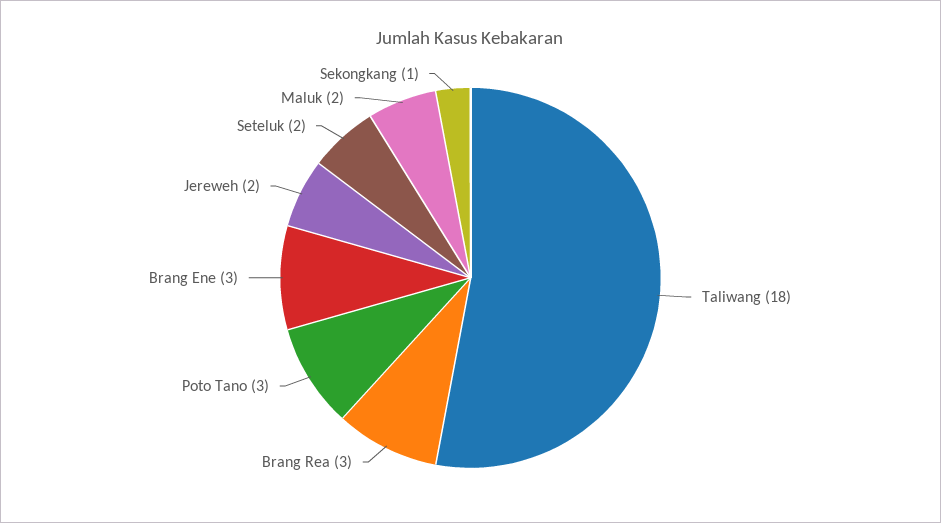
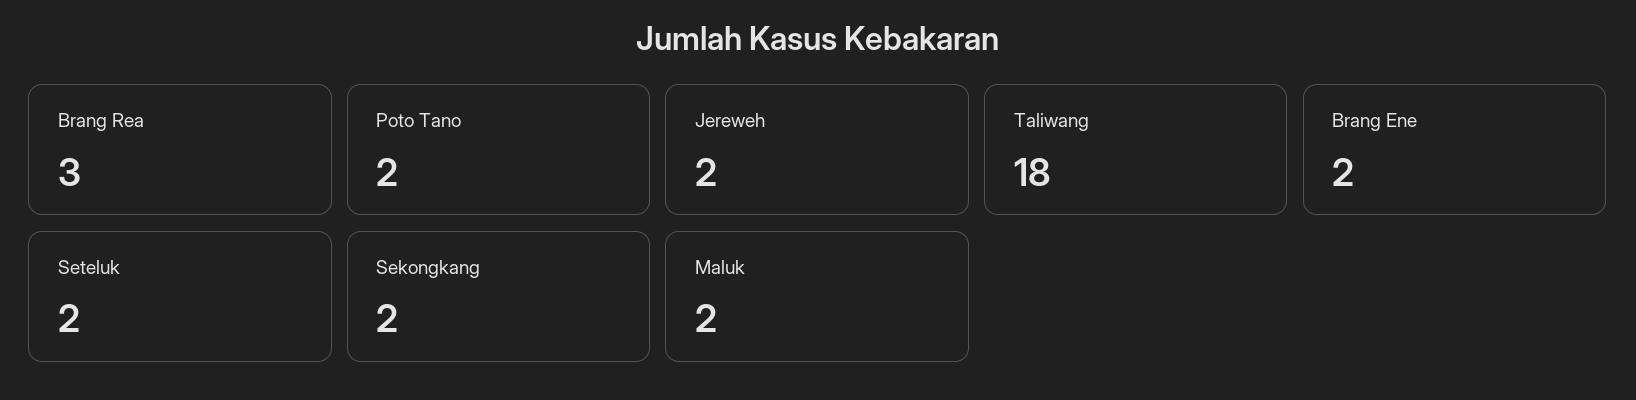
Poto Tano: 3 -> 2
Brang Ene: 3 -> 2
Sekongkang: 1 -> 2

